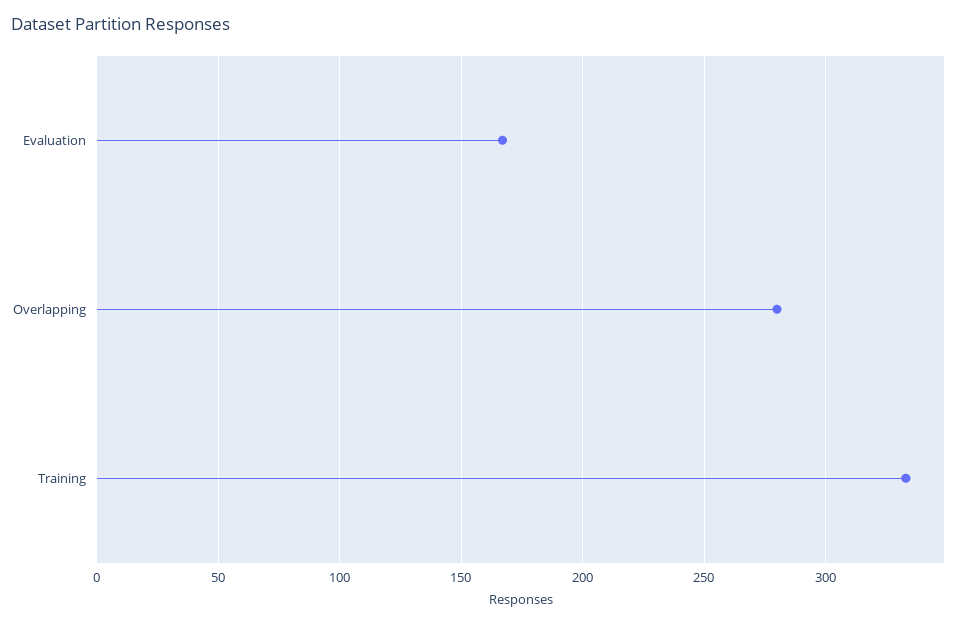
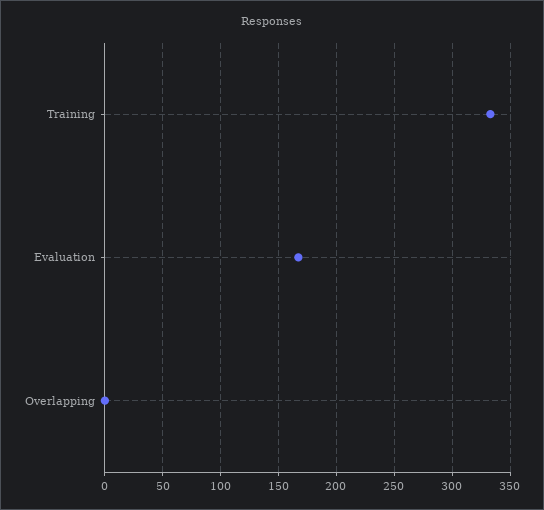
Overlapping: 280 -> 0

